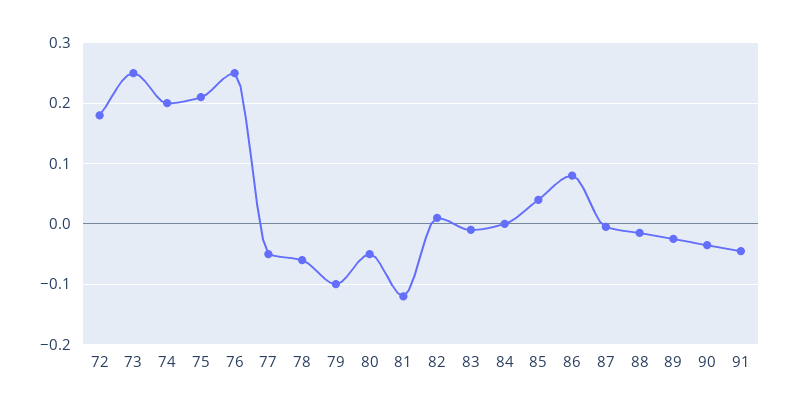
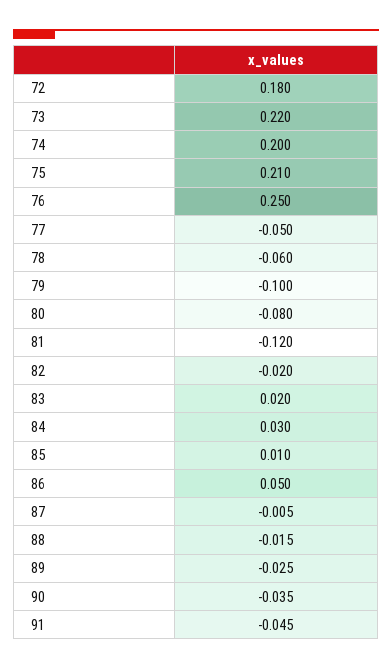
73: 0.25 -> 0.22
80: -0.05 -> -0.08
82: 0.01 -> -0.02
83: -0.01 -> 0.02
84: 0 -> 0.03
85: 0.04 -> 0.01
86: 0.08 -> 0.05

